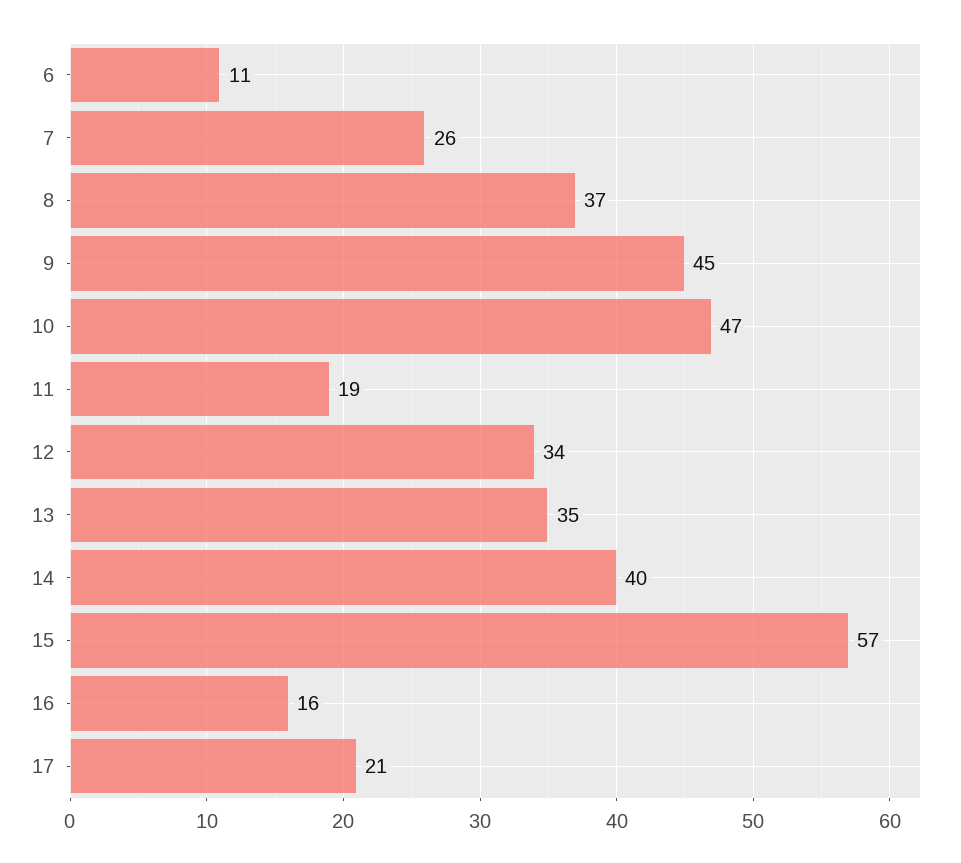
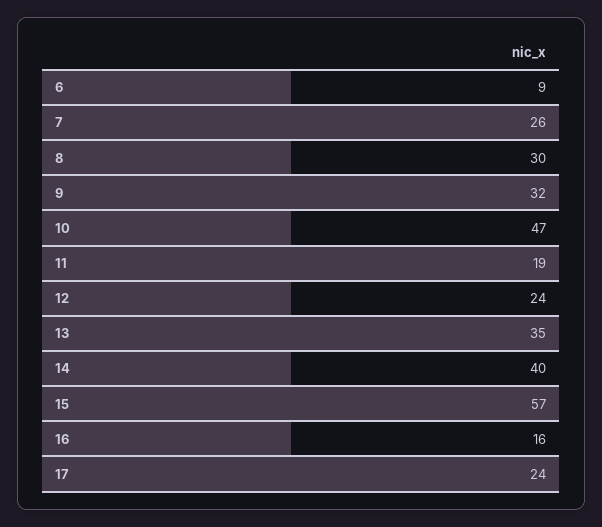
6: 11 -> 9
8: 37 -> 30
9: 45 -> 32
12: 34 -> 24
17: 21 -> 24

